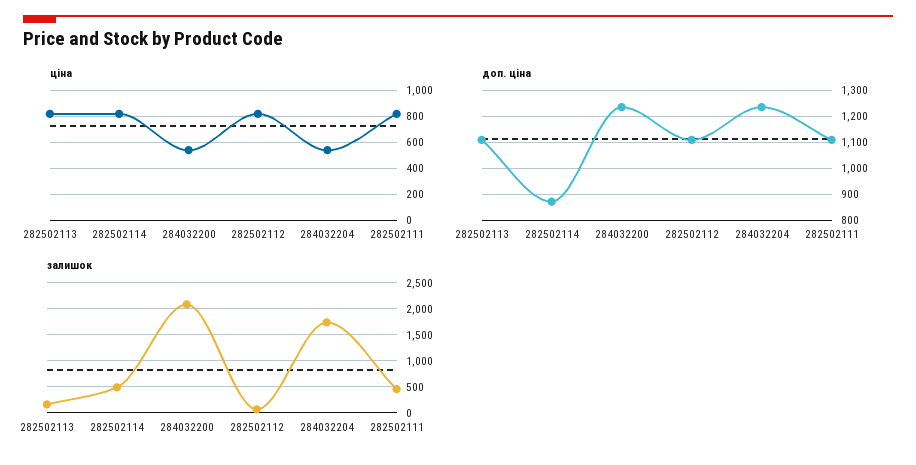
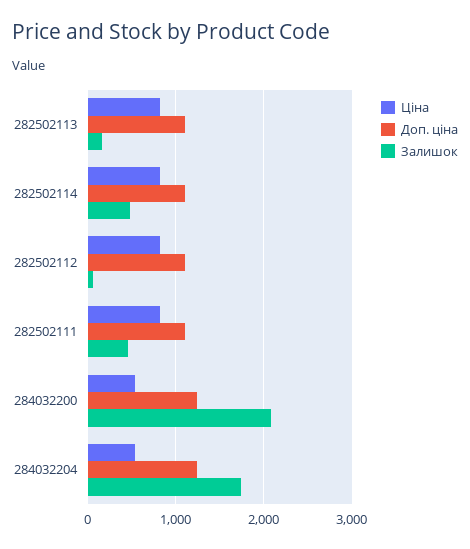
доп. ціна, 282502114: 875 -> 1100

